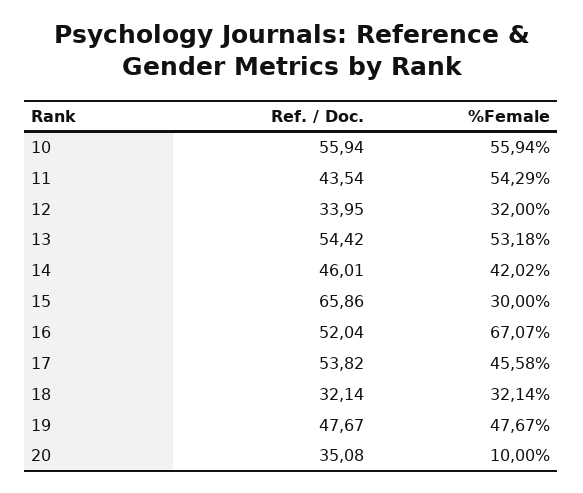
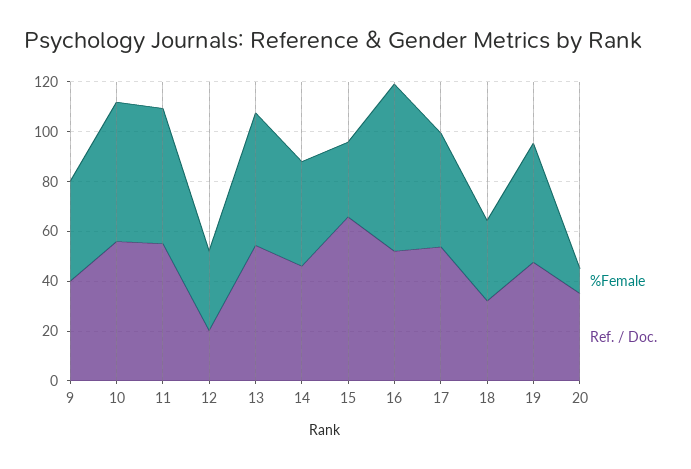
Ref. / Doc., 11: 43.54 -> 55
Ref. / Doc., 12: 33.95 -> 20
%Female, 9: none -> 40
Ref. / Doc., 9: none -> 40

